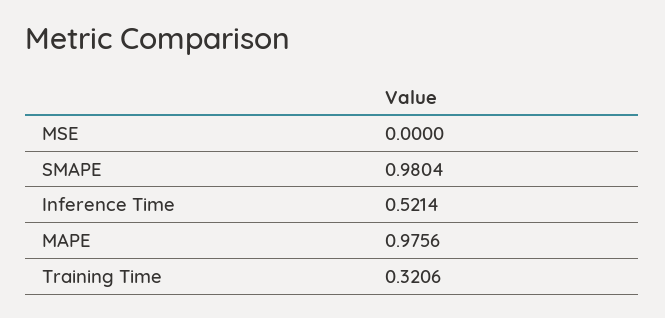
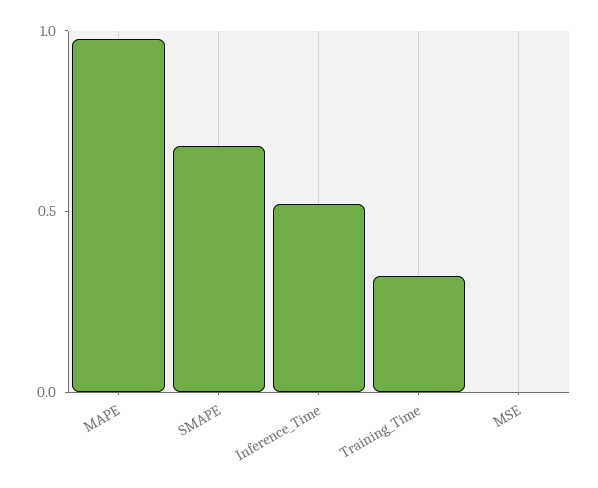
SMAPE: 0.9804 -> 0.7

